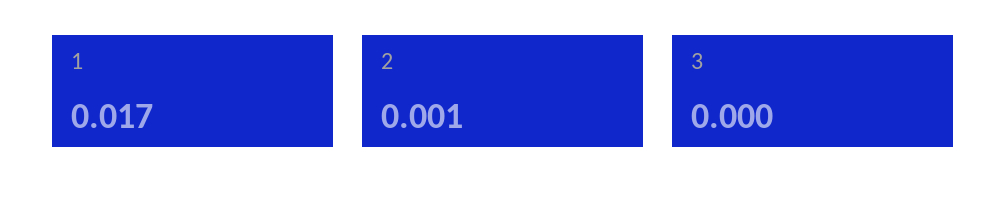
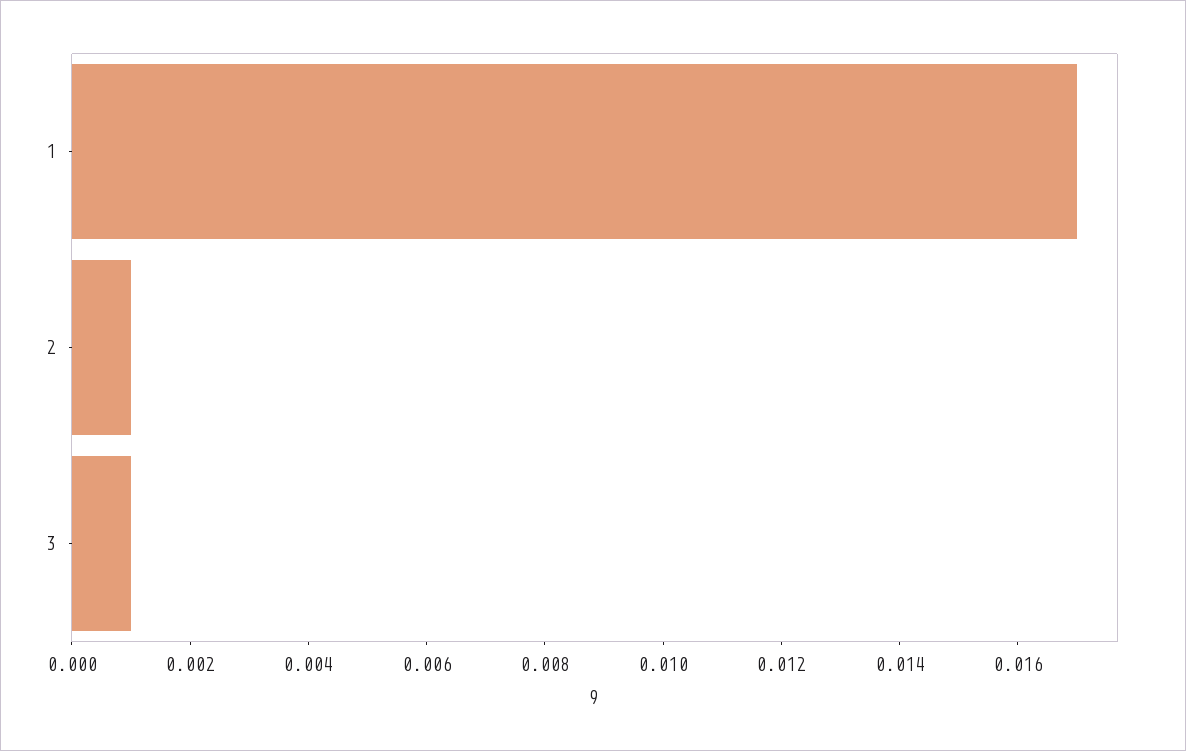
3: 0 -> 0.001

